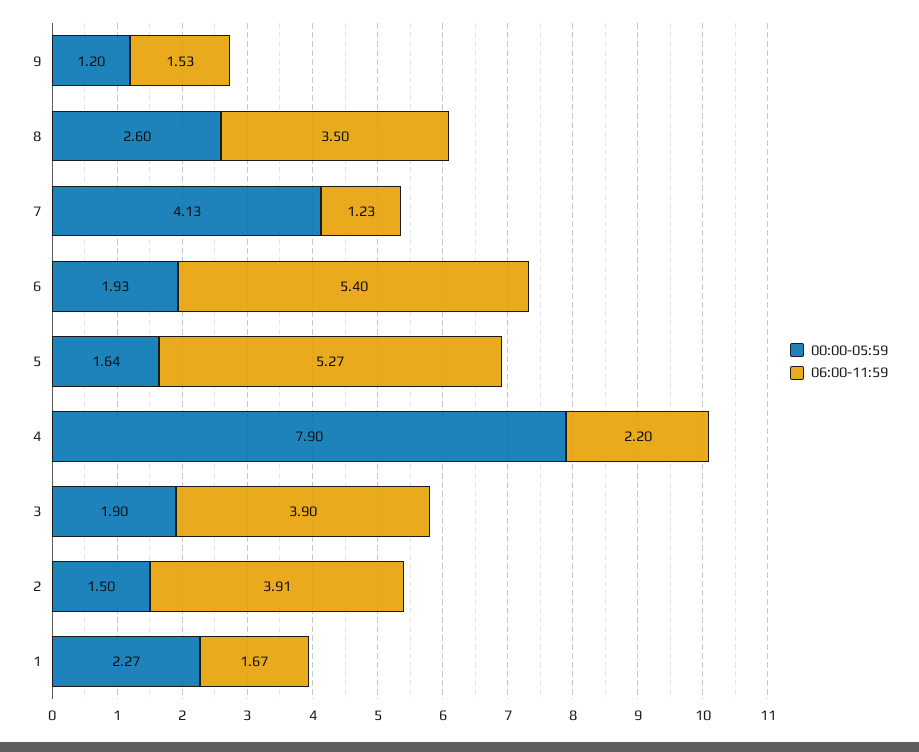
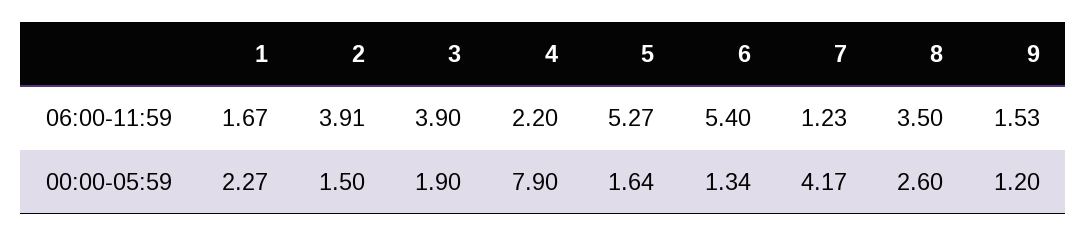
00:00-05:59, 7: 4.13 -> 4.17
00:00-05:59, 6: 1.93 -> 1.34

